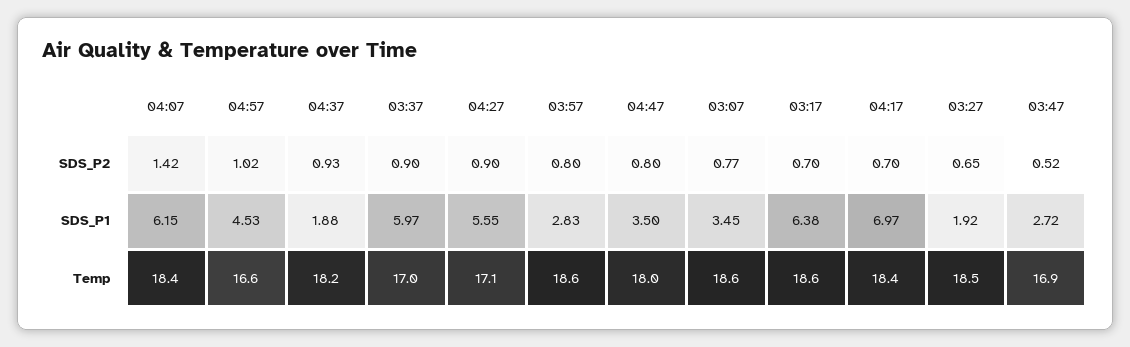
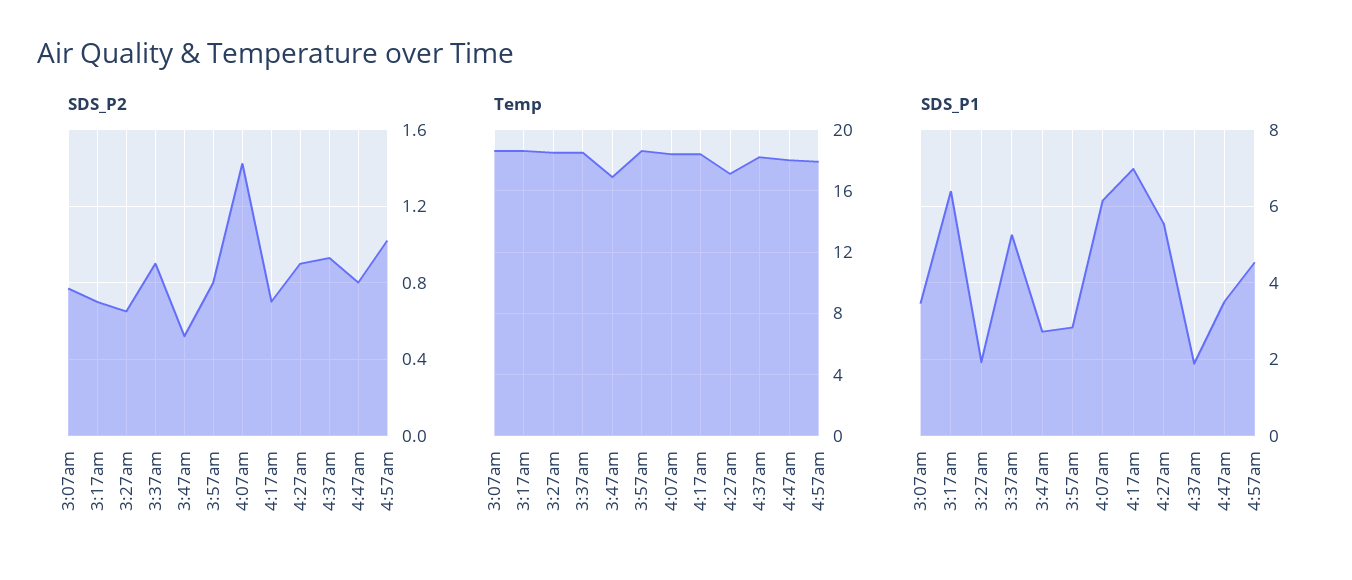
SDS_P1, 03:37: 5.97 -> 5.2
Temp, 04:57: 16.6 -> 18
Temp, 03:37: 17 -> 18.5

